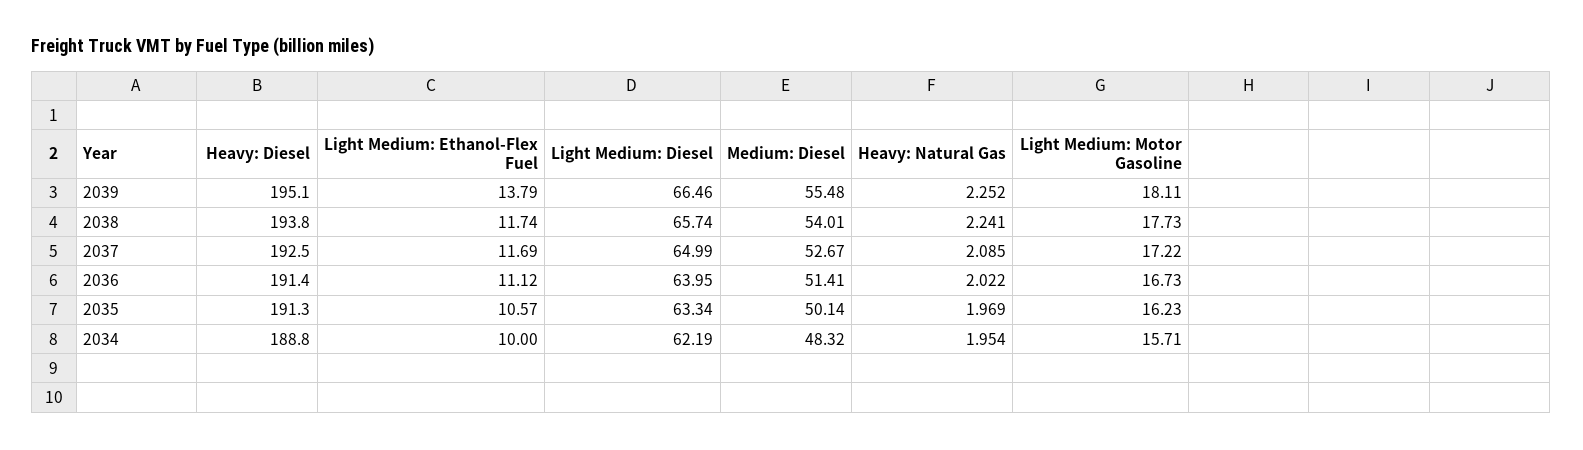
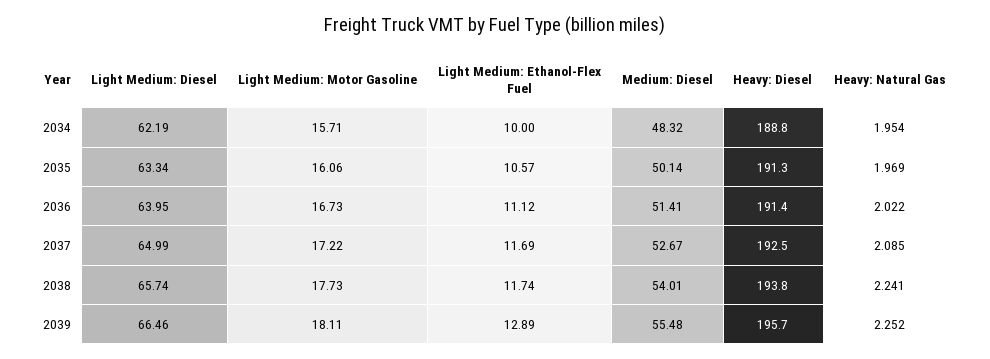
Heavy: Diesel, 2039: 195.1 -> 195.7
Light Medium: Ethanol-Flex Fuel, 2039: 13.79 -> 12.89
Light Medium: Motor Gasoline, 2035: 16.23 -> 16.06

